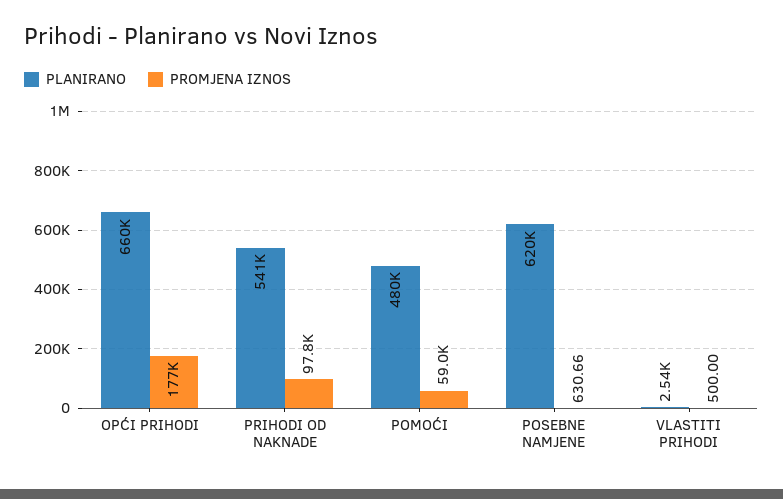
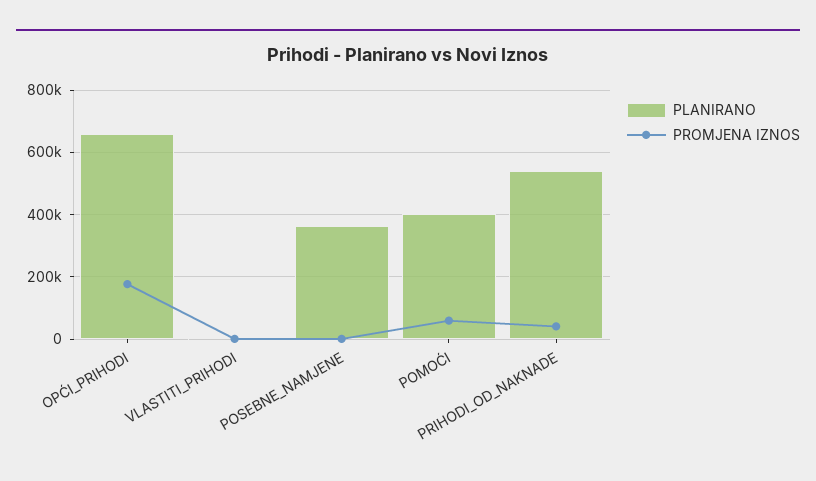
PROMJENA IZNOS, PRIHODI OD NAKNADE: 97800 -> 40000
PLANIRANO, POMOĆI: 480000 -> 400000
PLANIRANO, POSEBNE NAMJENE: 620000 -> 360000

